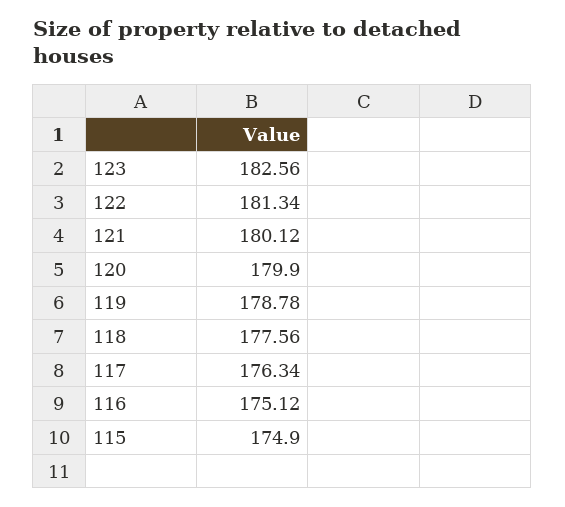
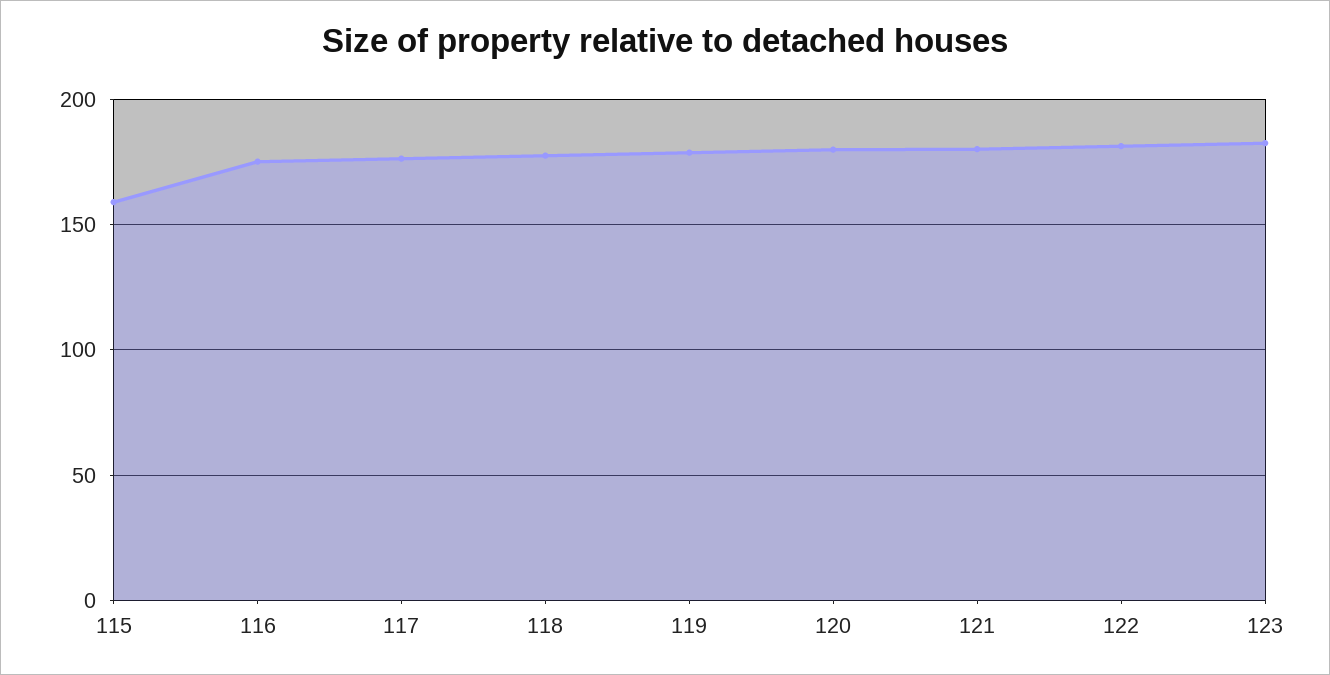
115: 174.9 -> 160

